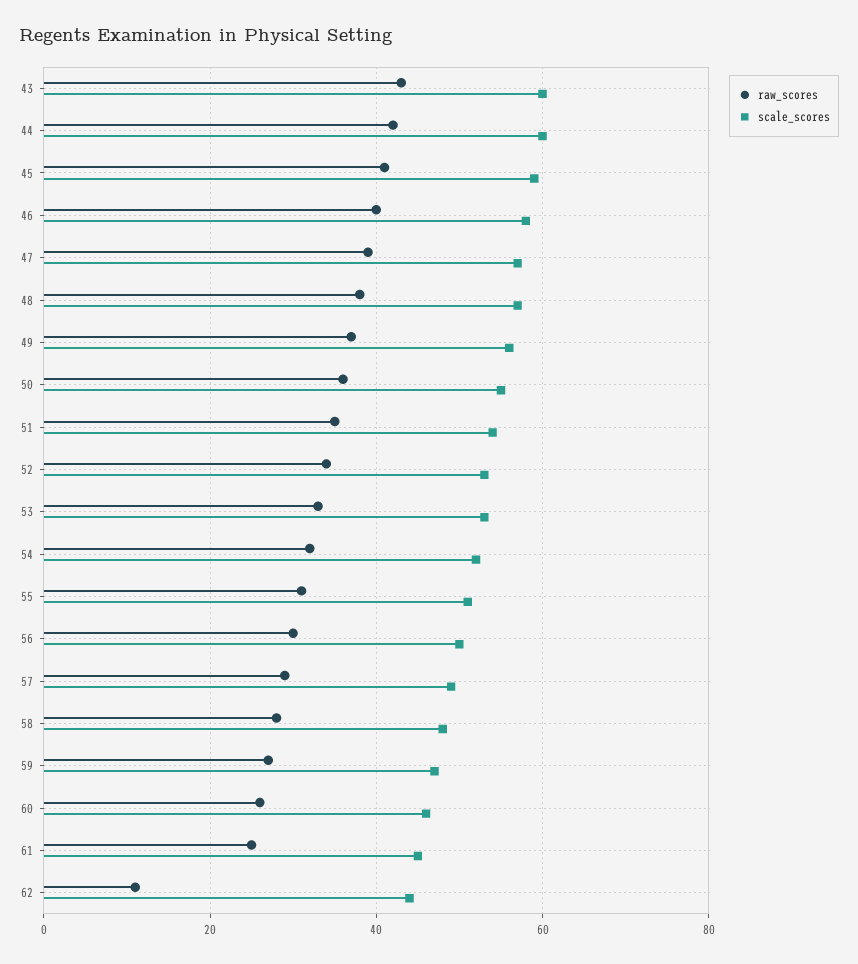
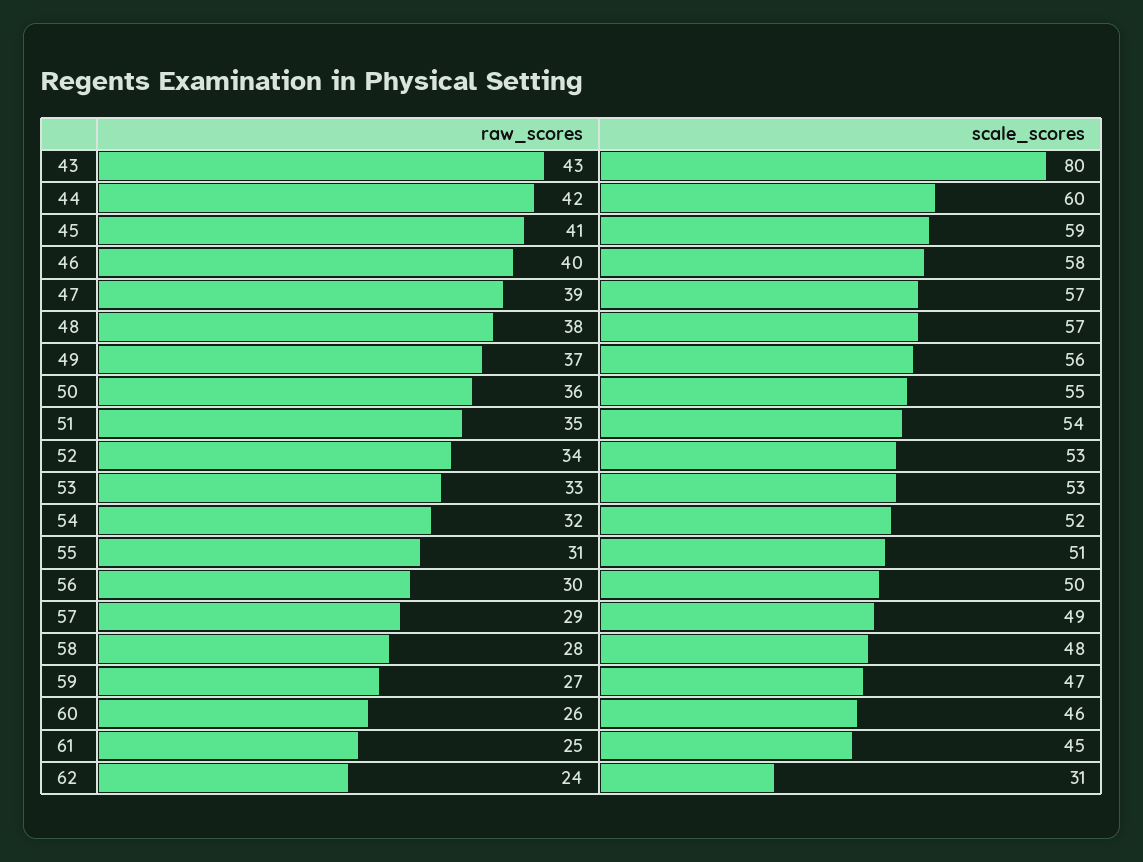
scale_scores, 43: 60 -> 80
raw_scores, 62: 10 -> 24
scale_scores, 62: 45 -> 31

